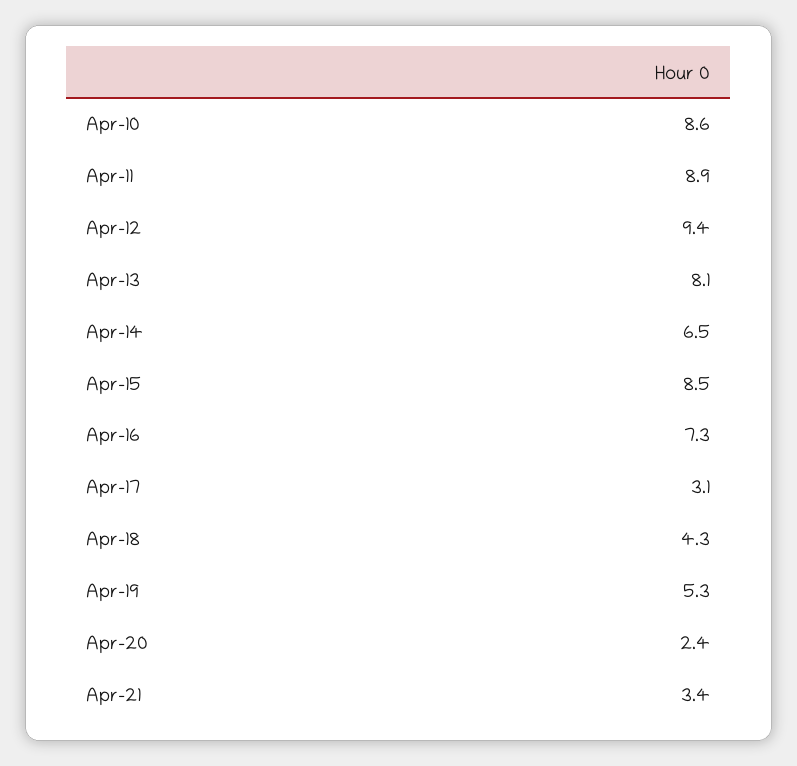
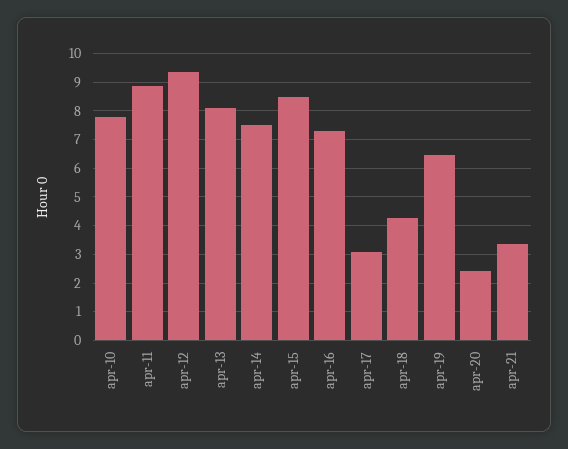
Apr-10: 8.6 -> 7.75
Apr-14: 6.5 -> 7.5
Apr-19: 5.3 -> 6.5

